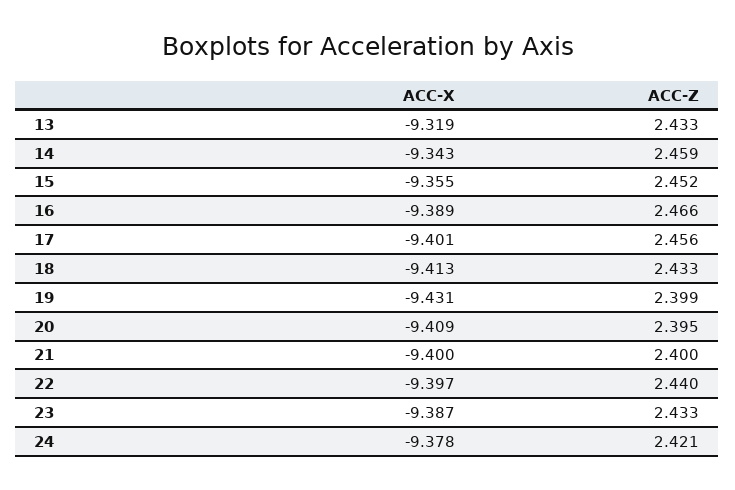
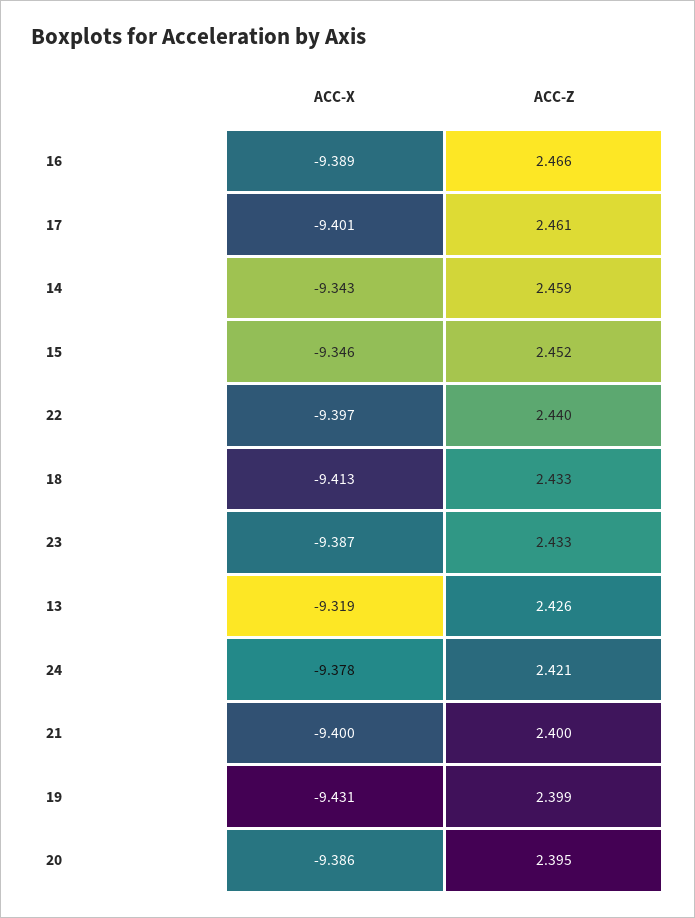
ACC-Z, 13: 2.433 -> 2.426
ACC-X, 15: -9.355 -> -9.346
ACC-Z, 17: 2.456 -> 2.461
ACC-X, 20: -9.409 -> -9.386

